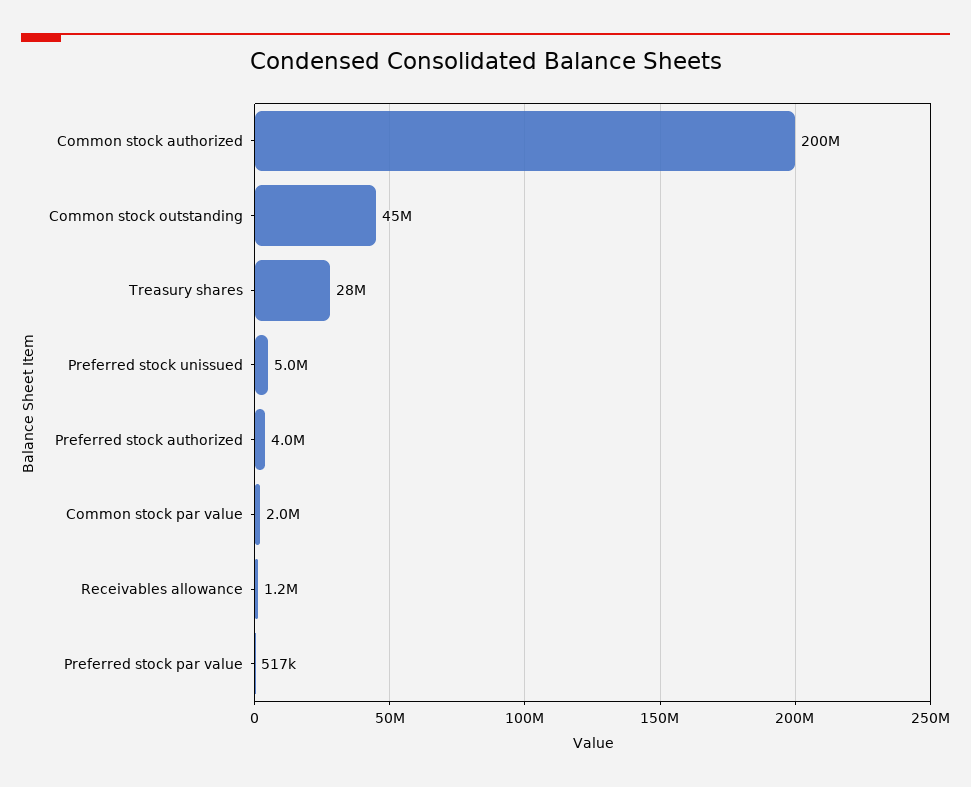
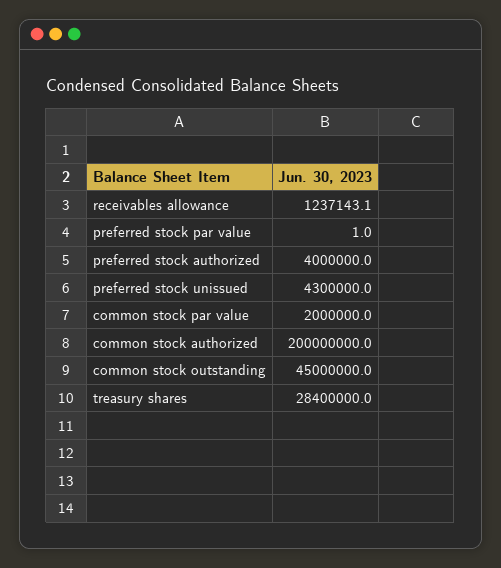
Preferred stock unissued: 5000000 -> 4300000
Preferred stock par value: 517000 -> 1

